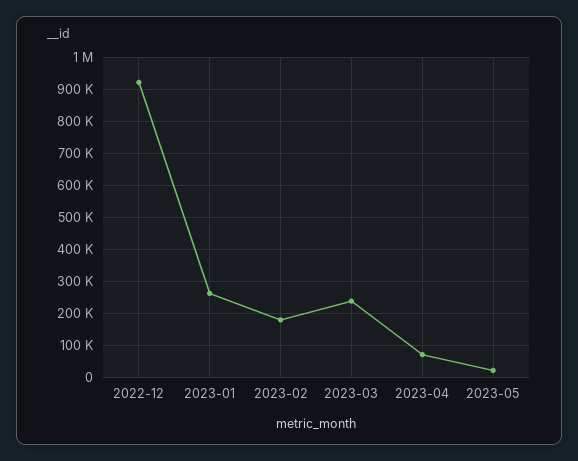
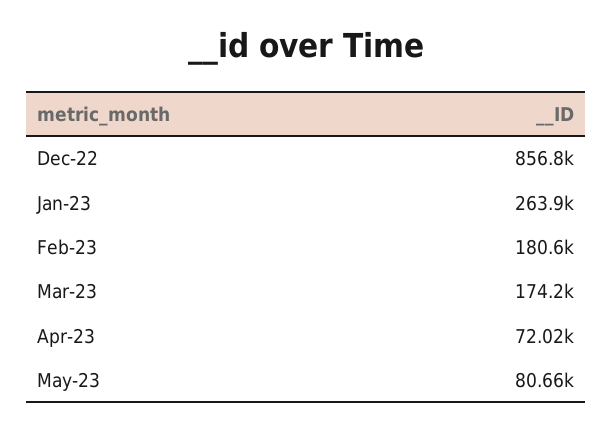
2022-12: 920000 -> 856800
2023-03: 240000 -> 174200
2023-05: 20000 -> 80660

